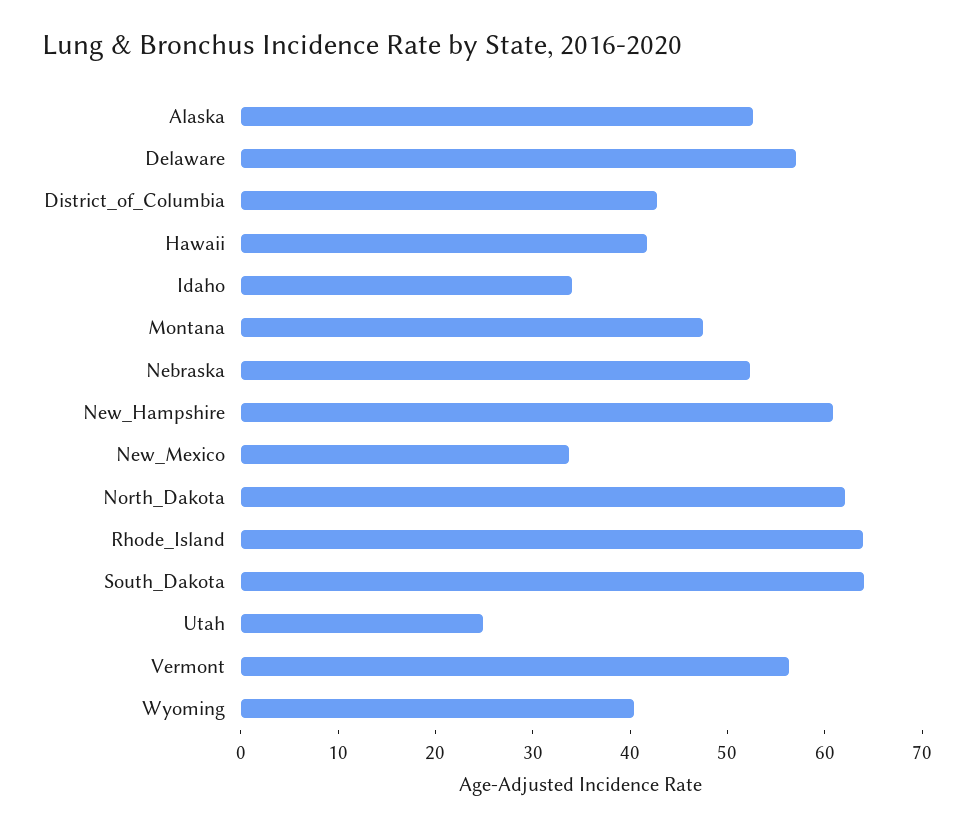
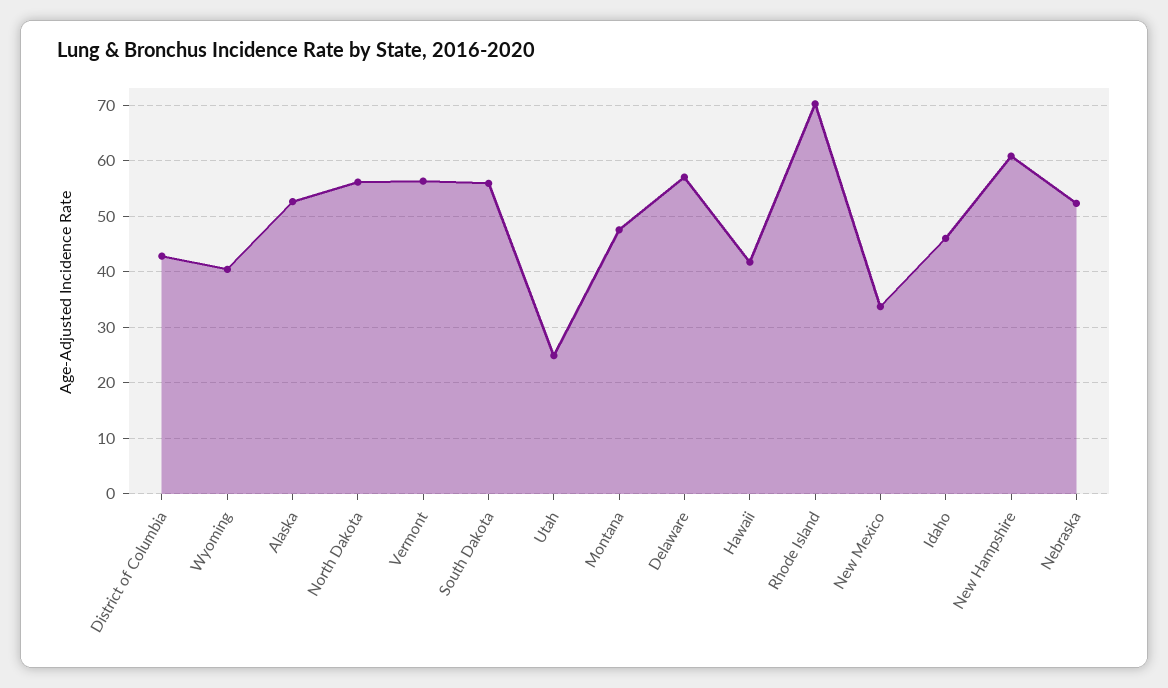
Idaho: 34 -> 46
North_Dakota: 62 -> 56
Rhode_Island: 64 -> 70
South_Dakota: 64 -> 56

